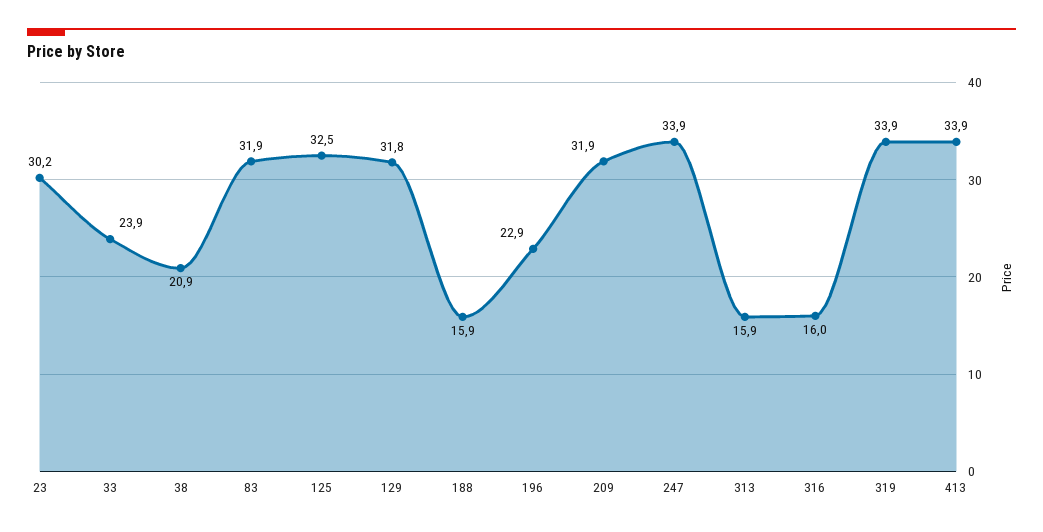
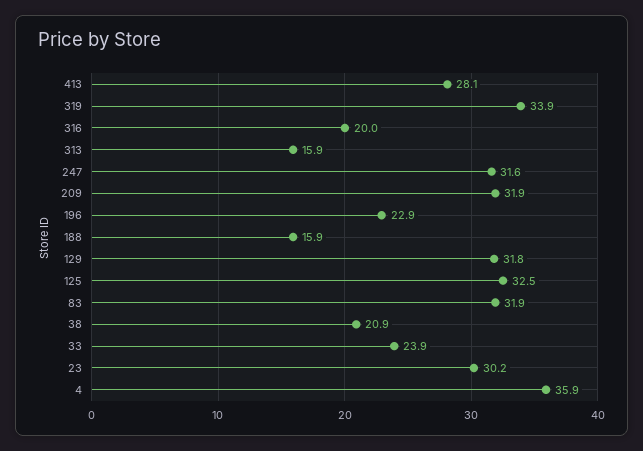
247: 33.9 -> 31.6
316: 16 -> 20
413: 33.9 -> 28.1
4: none -> 35.9

